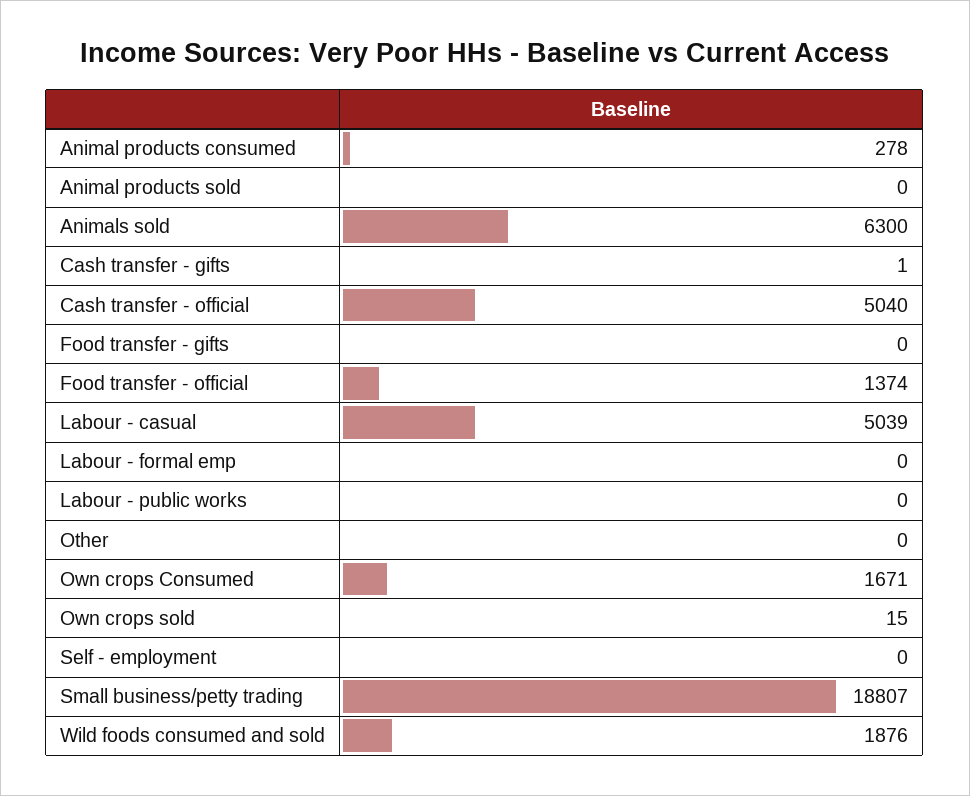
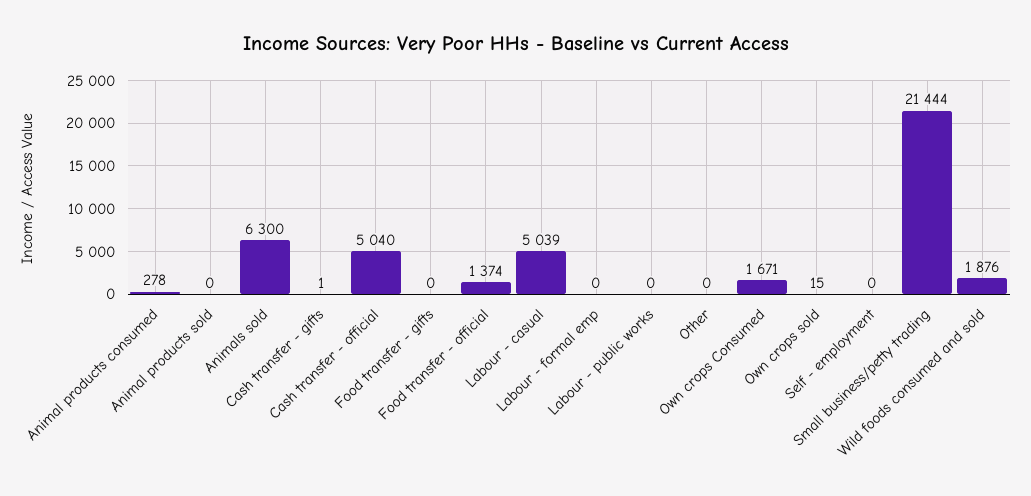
Small business/petty trading: 18807 -> 21444

